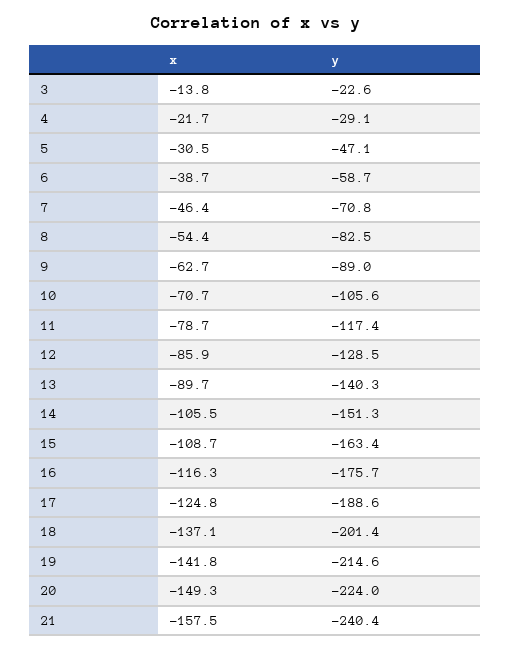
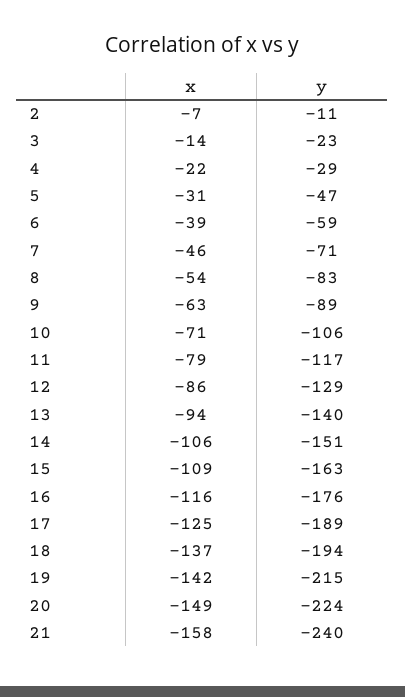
x, 13: -89.7 -> -94
y, 18: -201.4 -> -194
x, 2: none -> -7
y, 2: none -> -11

